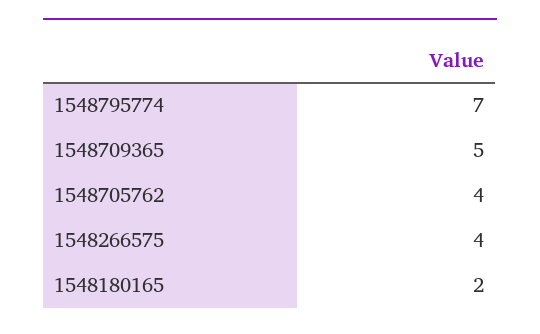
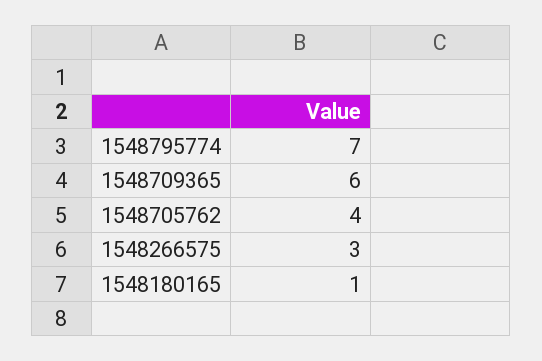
1548709365: 5 -> 6
1548266575: 4 -> 3
1548180165: 2 -> 1

